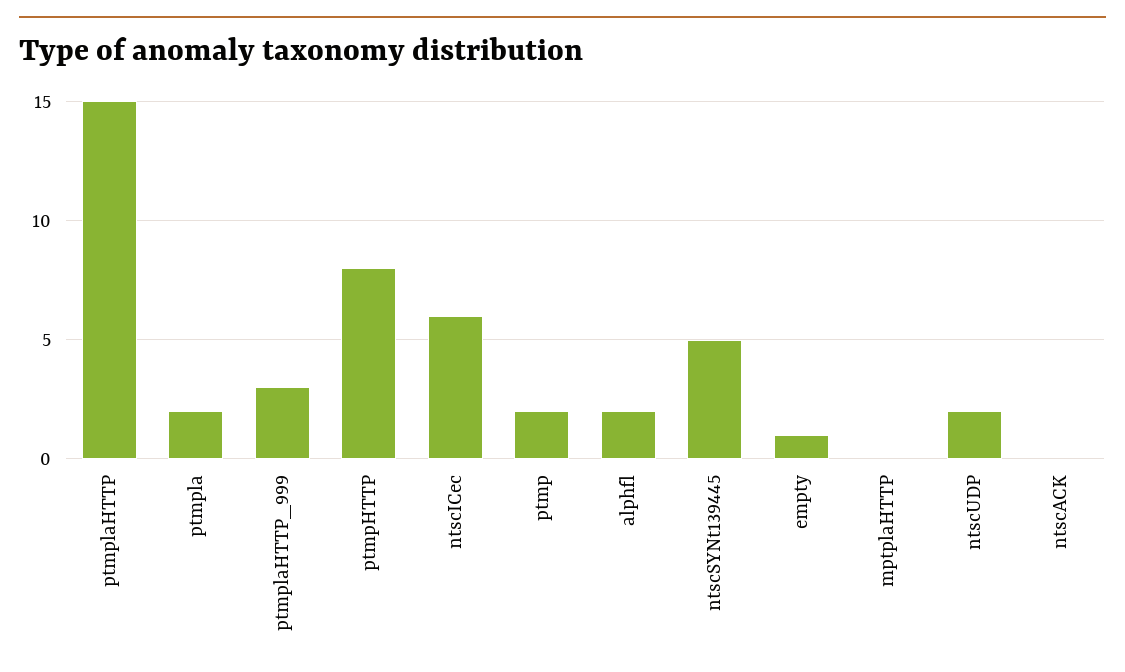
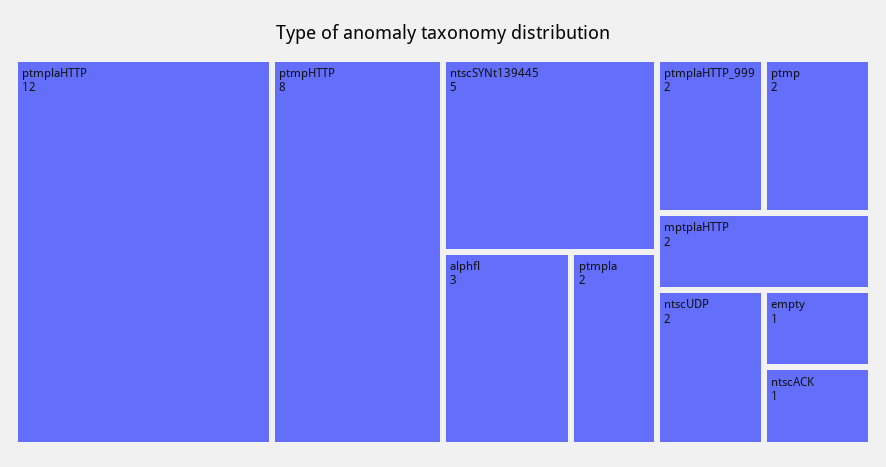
ptmplaHTTP: 15 -> 12
ptmplaHTTP_999: 3 -> 2
ntscICec: 6 -> none
alphfl: 2 -> 3
mptplaHTTP: 0 -> 2
ntscACK: 0 -> 1

